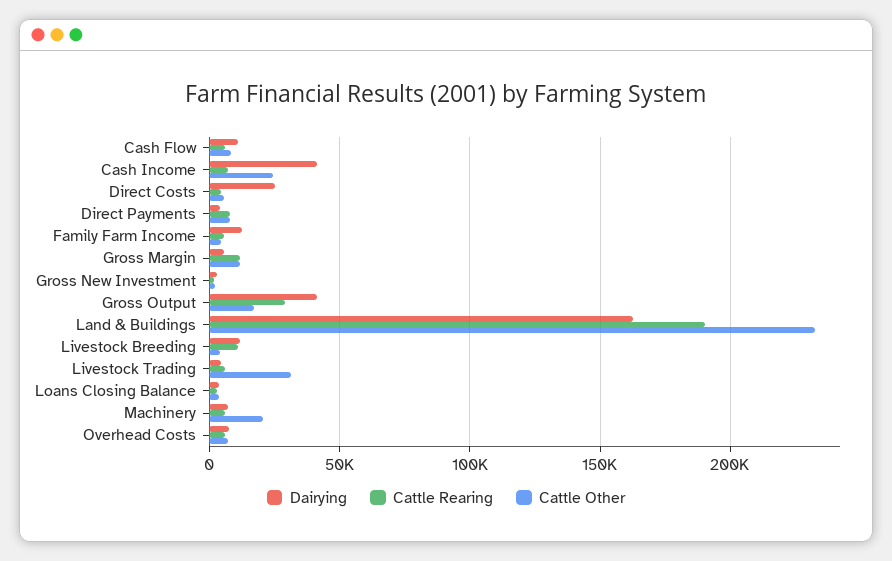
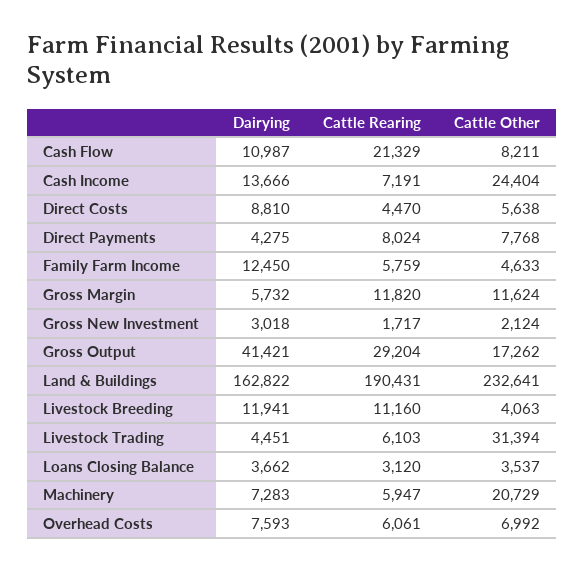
Cattle Rearing, Cash Flow: 5000 -> 21329
Dairying, Cash Income: 40000 -> 13666
Dairying, Direct Costs: 25000 -> 8810

